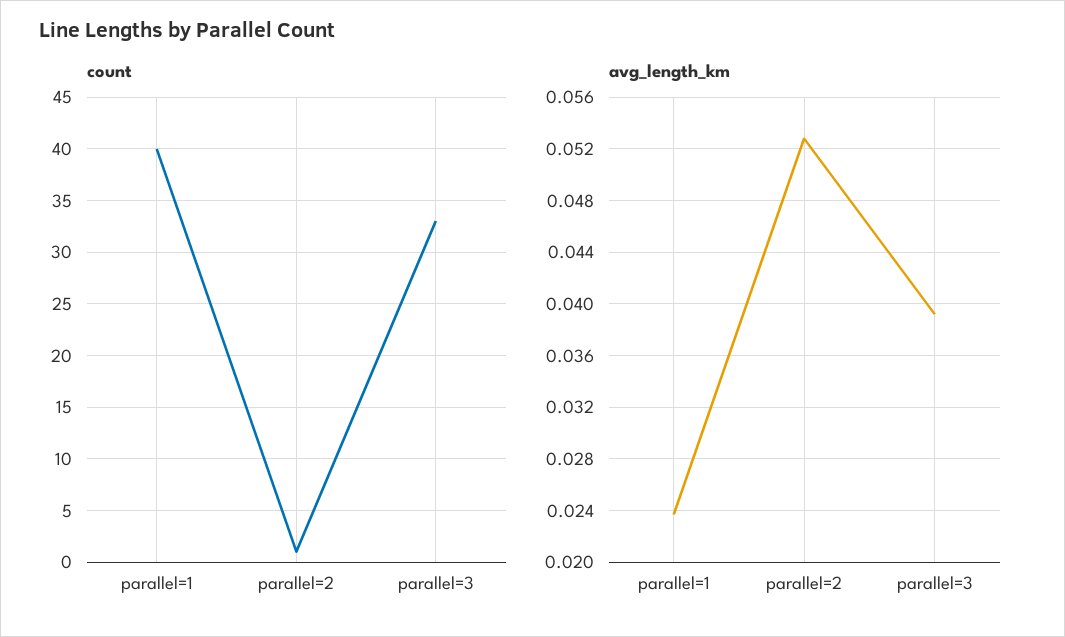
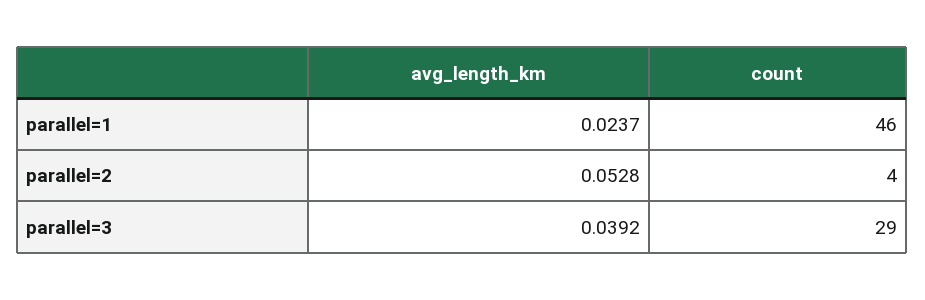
count, parallel=1: 40 -> 46
count, parallel=2: 1 -> 4
count, parallel=3: 33 -> 29

